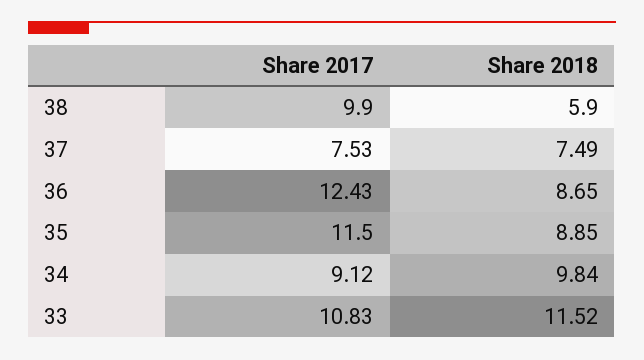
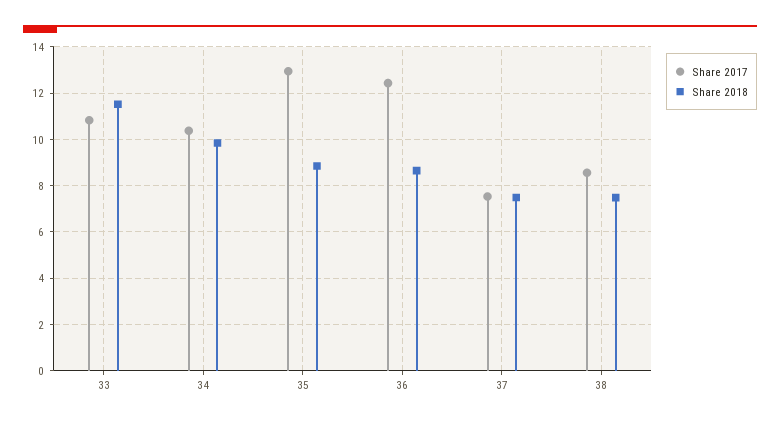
Share 2017, 38: 9.9 -> 8.5
Share 2018, 38: 5.9 -> 7.5
Share 2017, 35: 11.5 -> 13
Share 2017, 34: 9.12 -> 10.5

